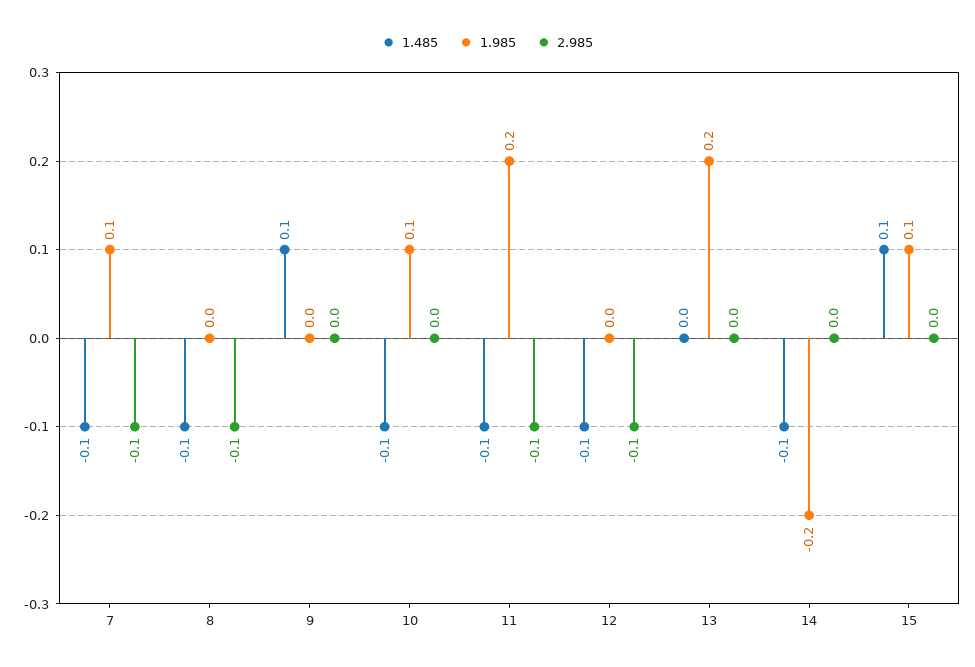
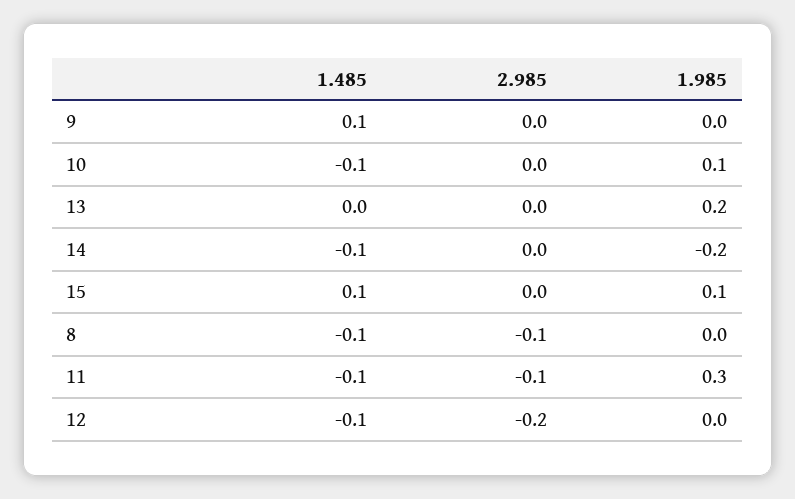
1.485, 7: -0.1 -> none
1.985, 7: 0.1 -> none
2.985, 7: -0.1 -> none
1.985, 11: 0.2 -> 0.3
2.985, 12: -0.1 -> -0.2

